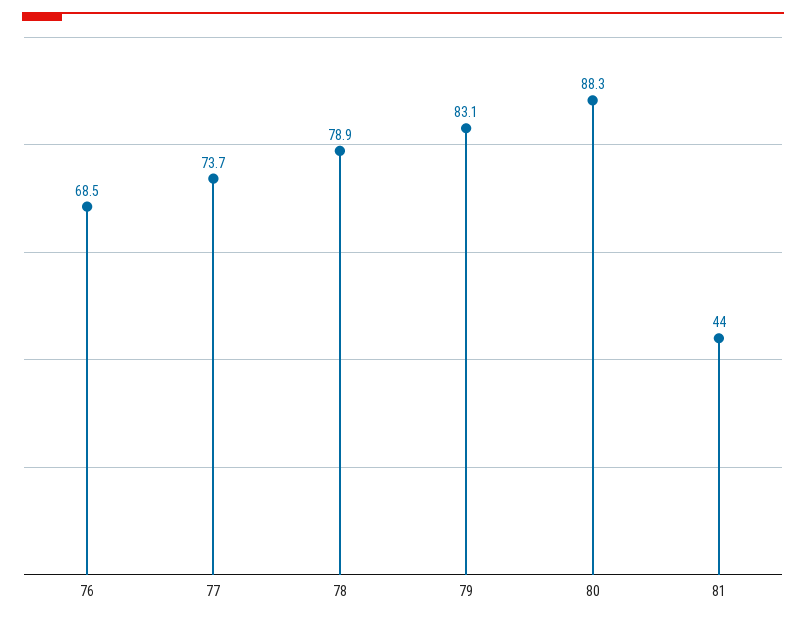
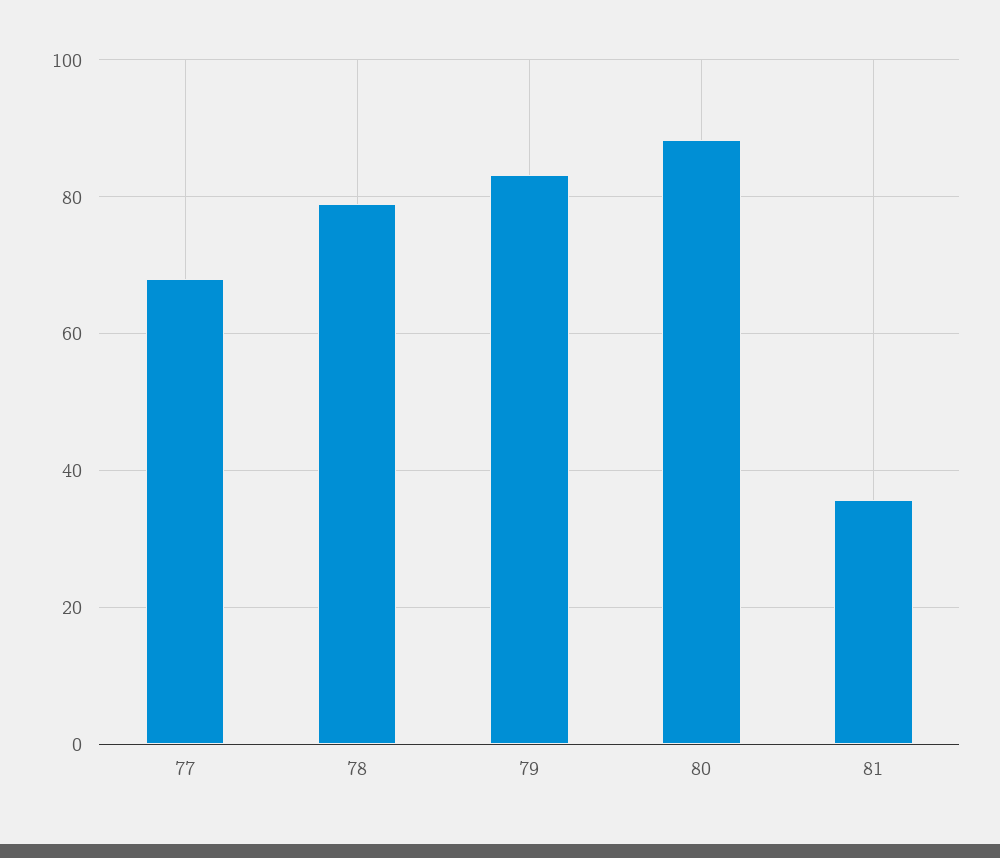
76: 68.5 -> none
77: 73.7 -> 68
81: 44 -> 36

